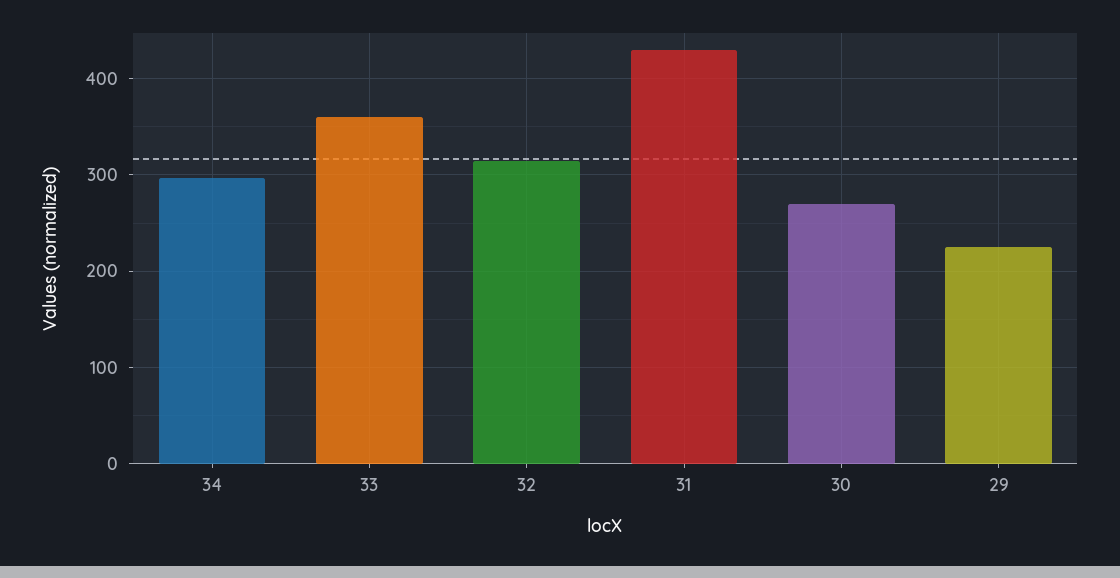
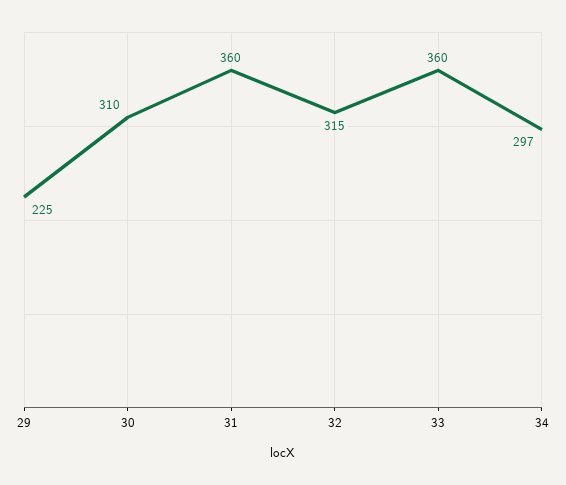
31: 430 -> 360
30: 270 -> 310

